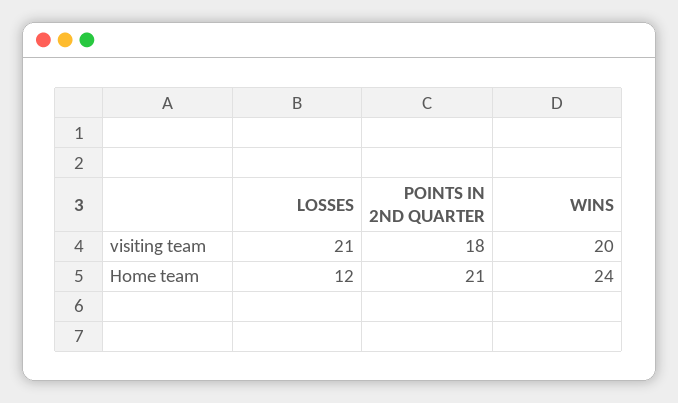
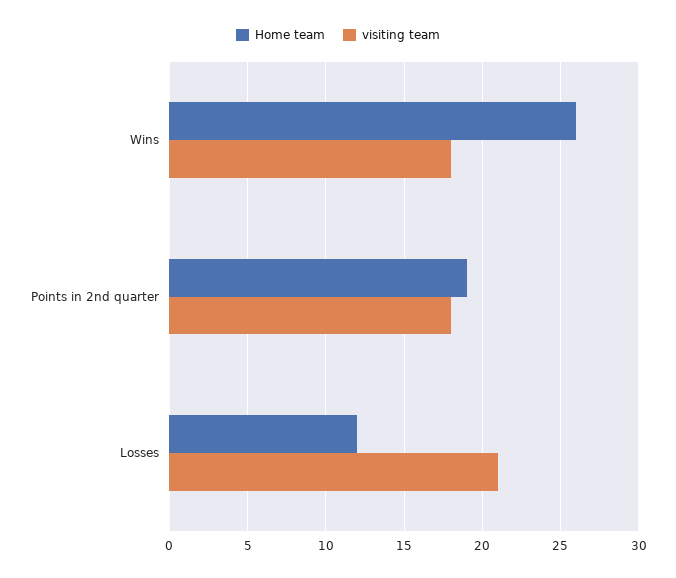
visiting team, WINS: 20 -> 18
Home team, POINTS IN 2ND QUARTER: 21 -> 19
Home team, WINS: 24 -> 26

